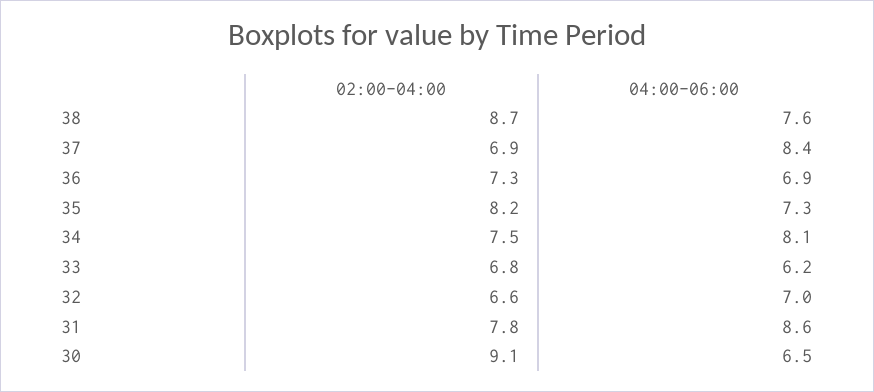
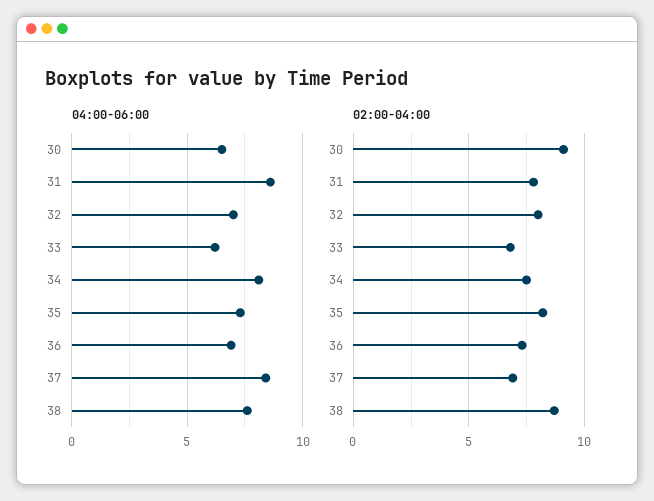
02:00-04:00, 32: 6.6 -> 8

